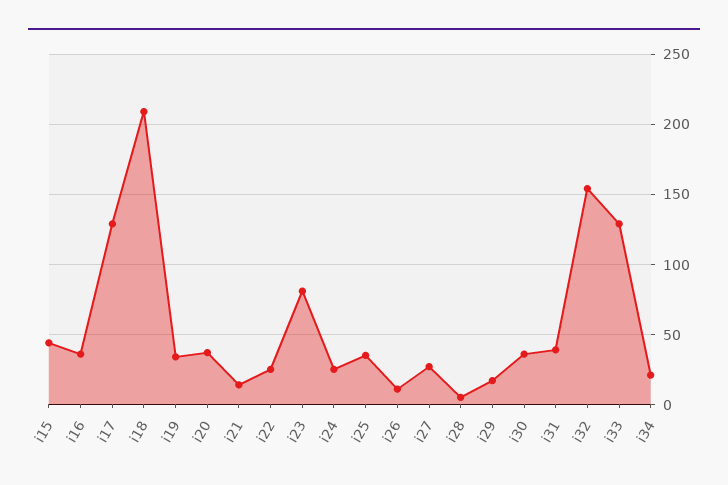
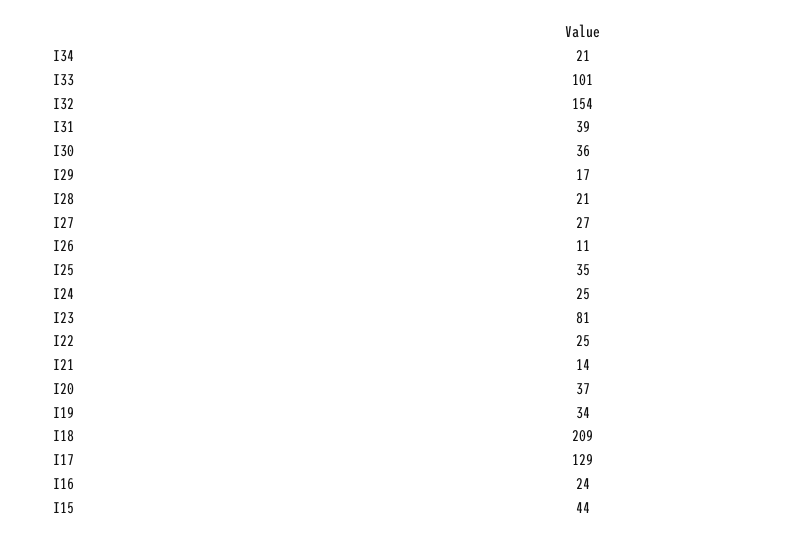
i16: 35 -> 24
i28: 5 -> 21
i33: 130 -> 101

